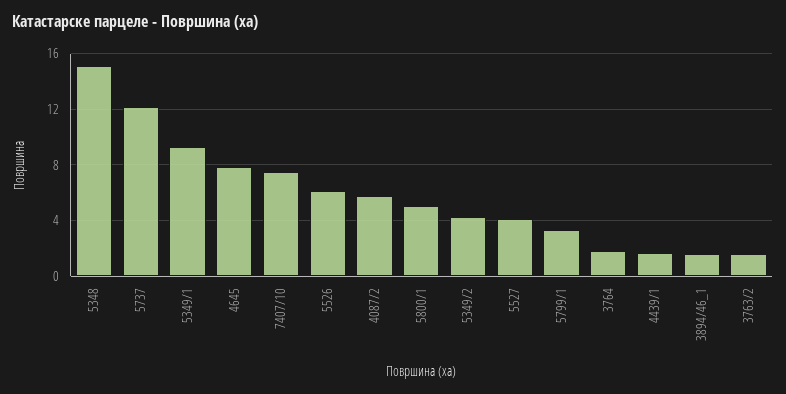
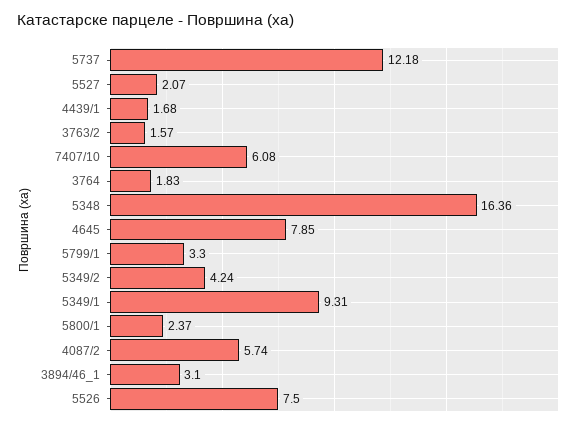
5348: 15 -> 16.36
7407/10: 7.5 -> 6.08
5526: 6 -> 7.5
5800/1: 5 -> 2.37
5527: 4 -> 2.07
3894/46_1: 1.5 -> 3.1

